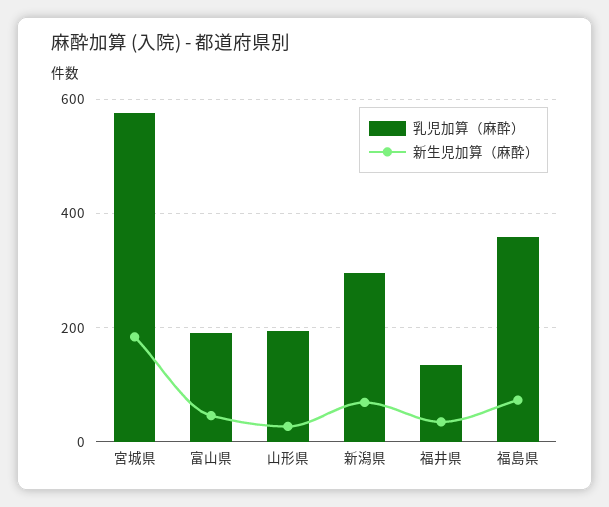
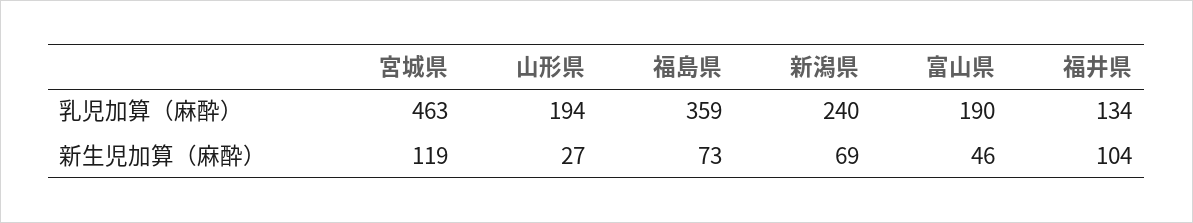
乳児加算（麻酔）, 宮城県: 580 -> 463
新生児加算（麻酔）, 宮城県: 180 -> 119
乳児加算（麻酔）, 新潟県: 300 -> 240
新生児加算（麻酔）, 福井県: 40 -> 104

